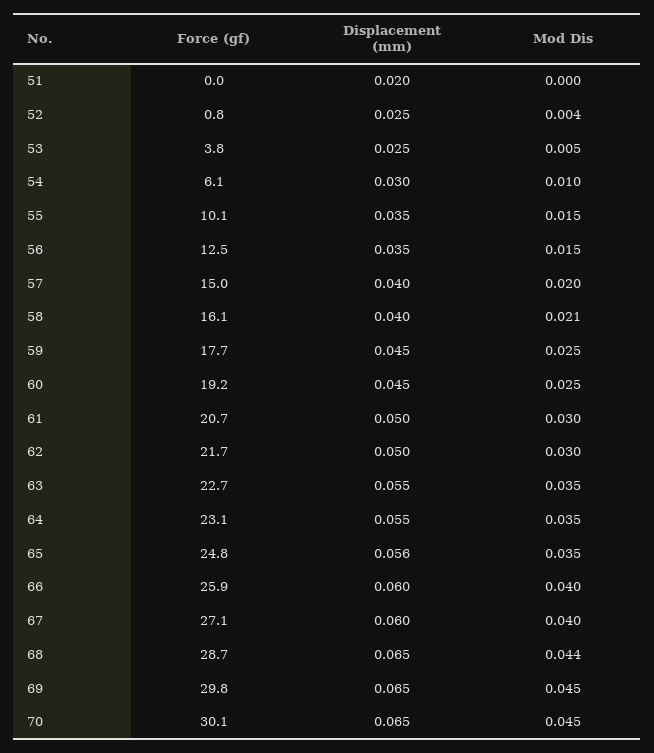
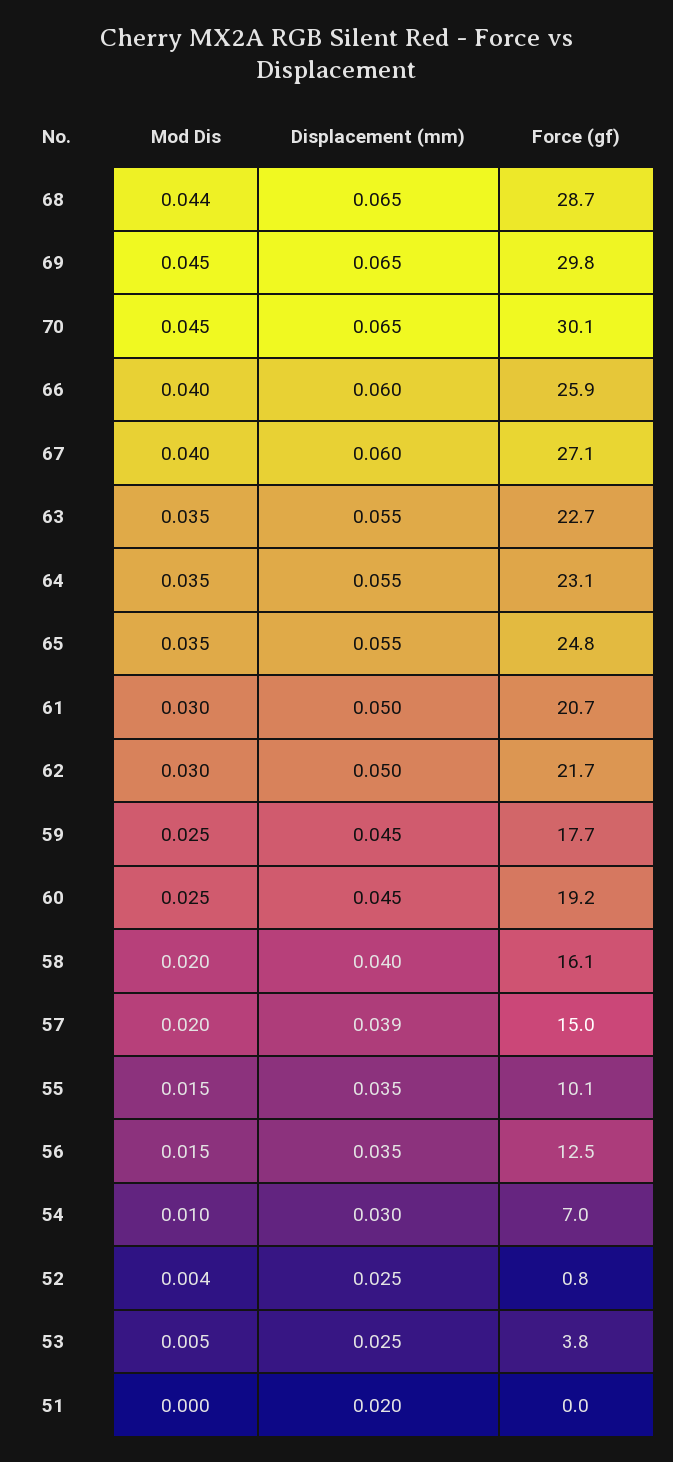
Force (gf), 54: 6.1 -> 7
Displacement (mm), 57: 0.04 -> 0.039
Mod Dis, 58: 0.021 -> 0.02
Displacement (mm), 65: 0.056 -> 0.055

